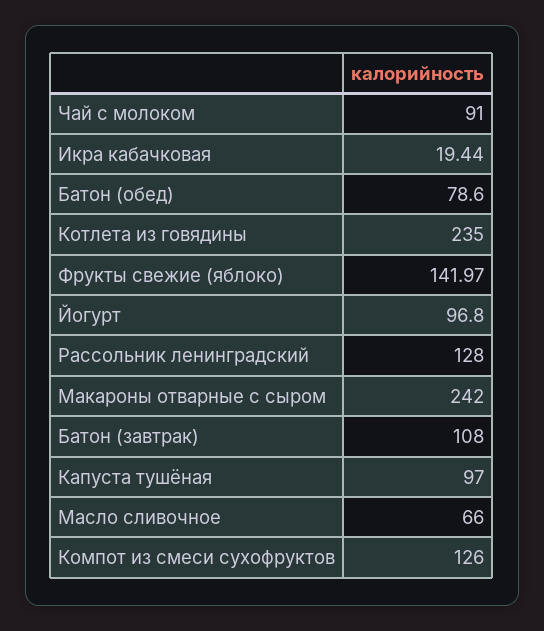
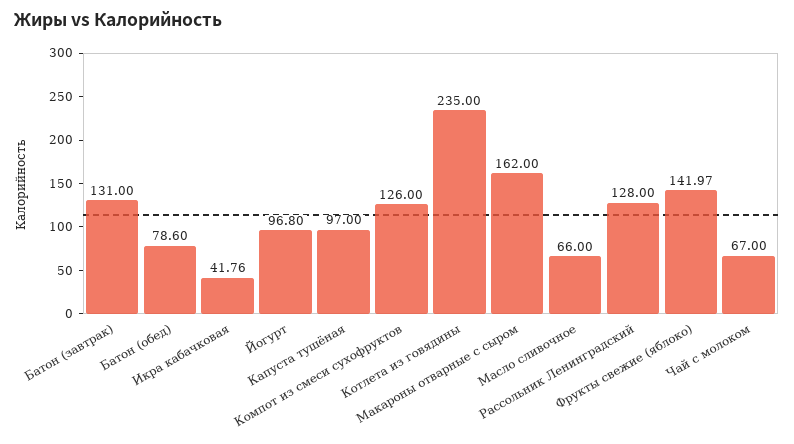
Чай с молоком: 91 -> 67
Икра кабачковая: 19.44 -> 41.76
Макароны отварные с сыром: 242 -> 162
Батон (завтрак): 108 -> 131

